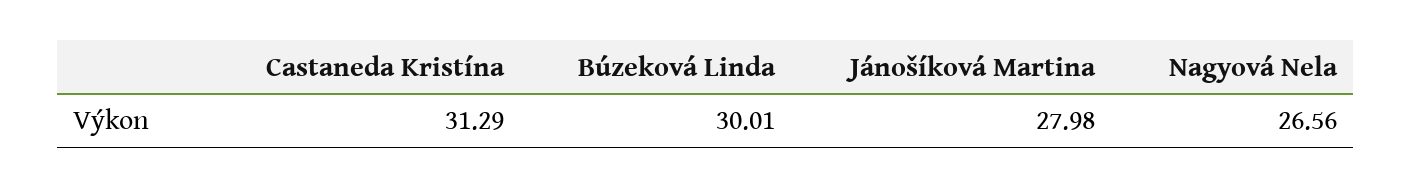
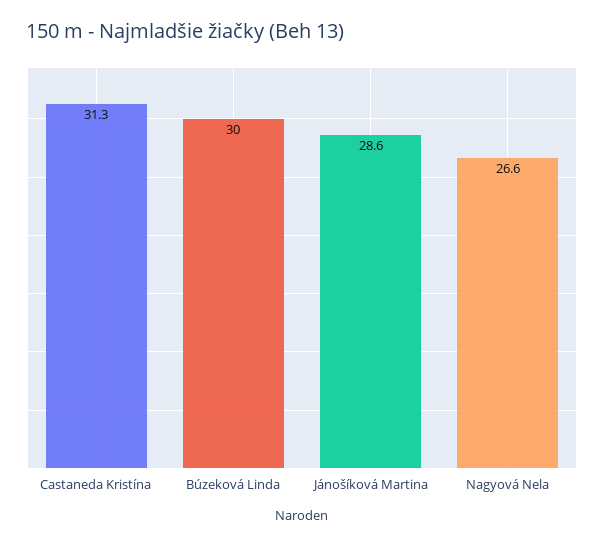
Jánošíková Martina: 27.98 -> 28.6

